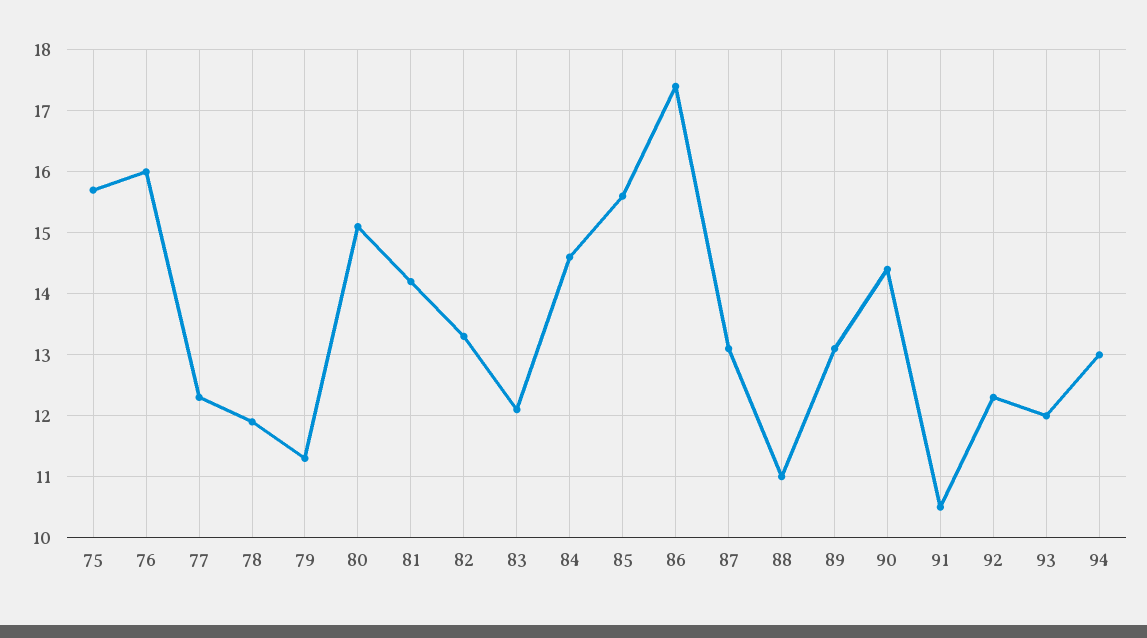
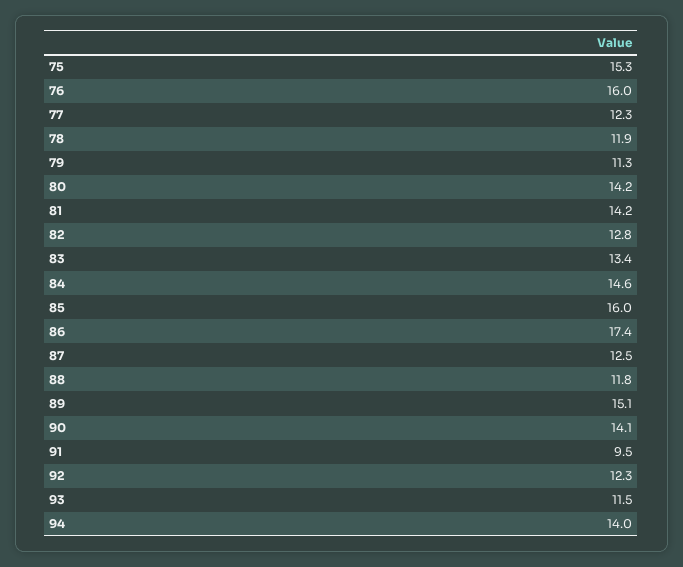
75: 15.7 -> 15.3
80: 15.1 -> 14.2
82: 13.3 -> 12.8
83: 12.1 -> 13.4
85: 15.6 -> 16
87: 13.1 -> 12.5
88: 11 -> 11.8
89: 13.1 -> 15.1
90: 14.4 -> 14.1
91: 10.5 -> 9.5
93: 12 -> 11.5
94: 13 -> 14

